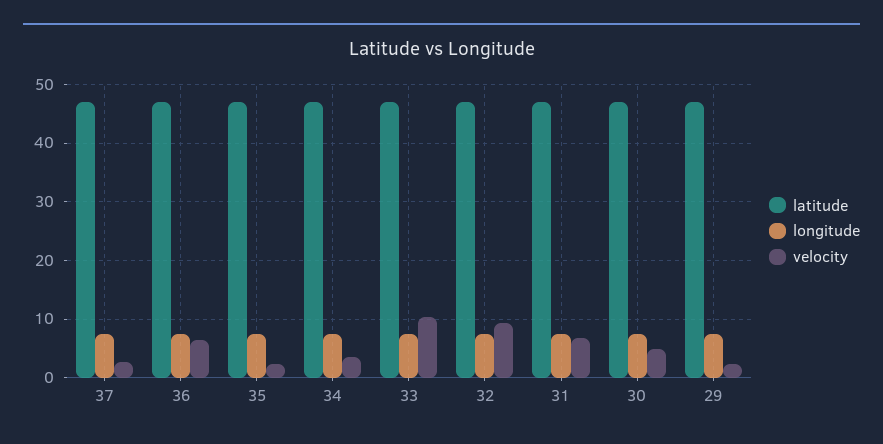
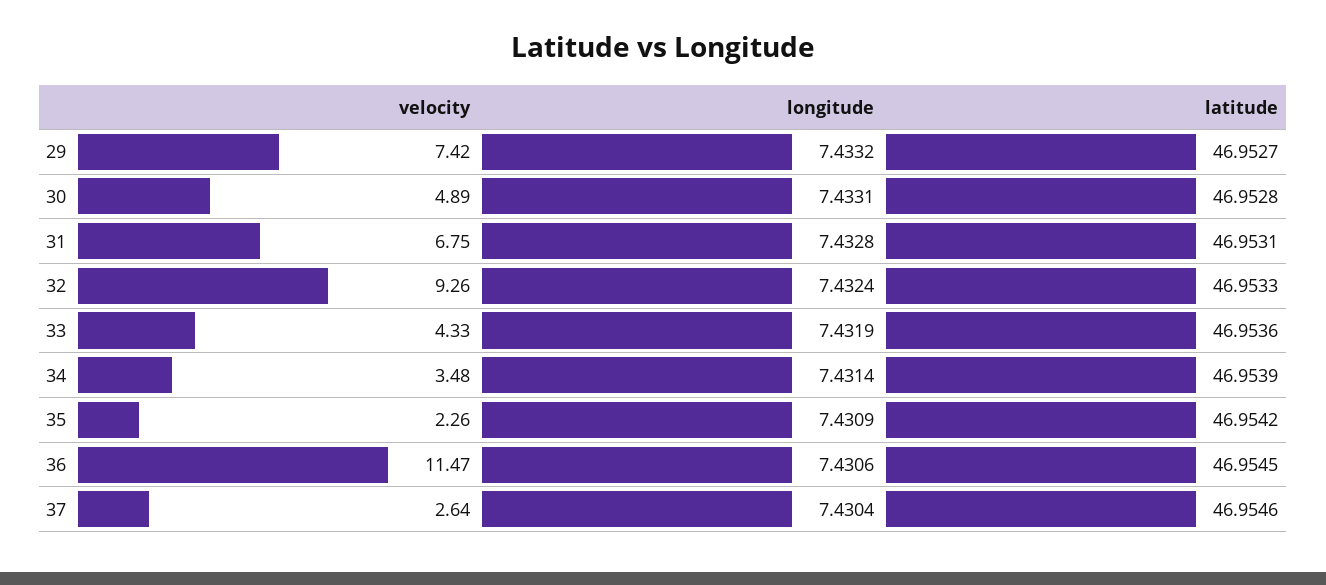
velocity, 36: 6 -> 11.47
velocity, 33: 10 -> 4.33
velocity, 29: 2 -> 7.42

